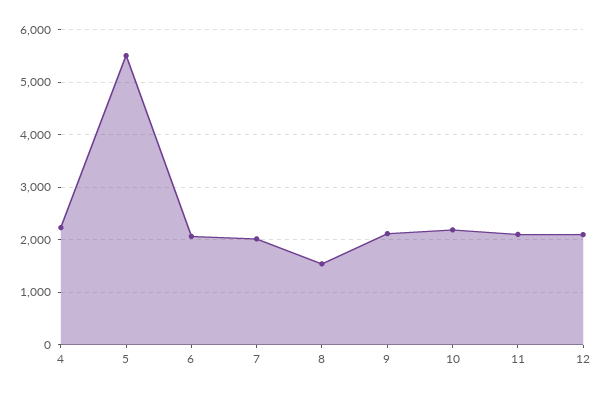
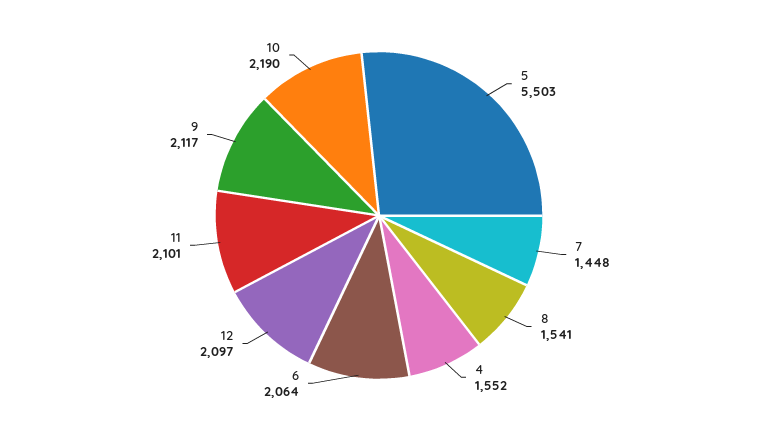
4: 2200 -> 1552
7: 2000 -> 1448

